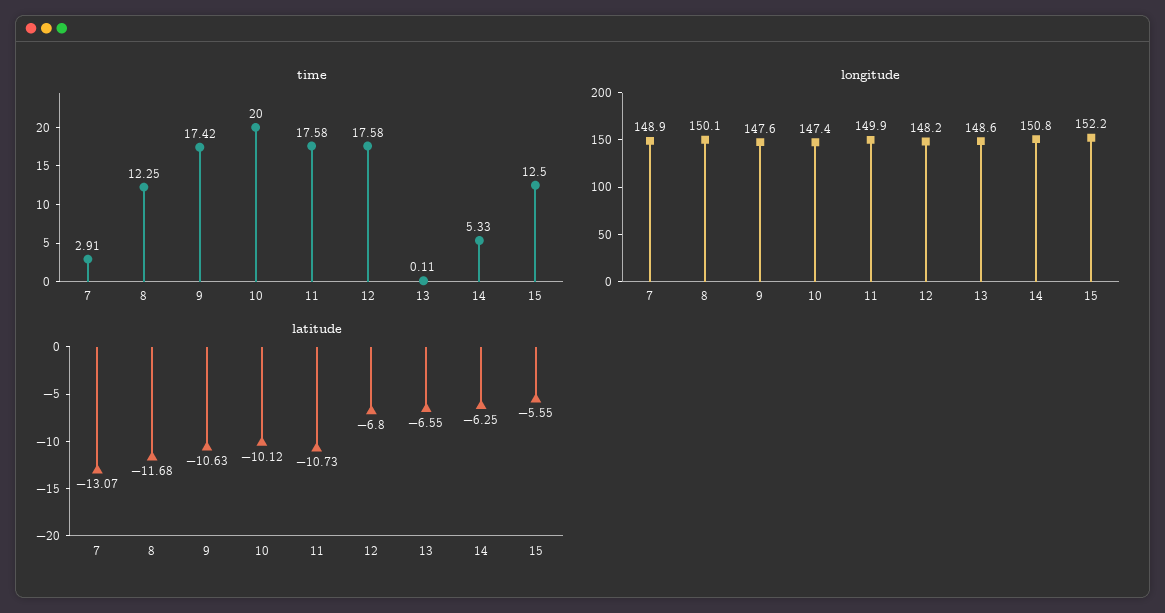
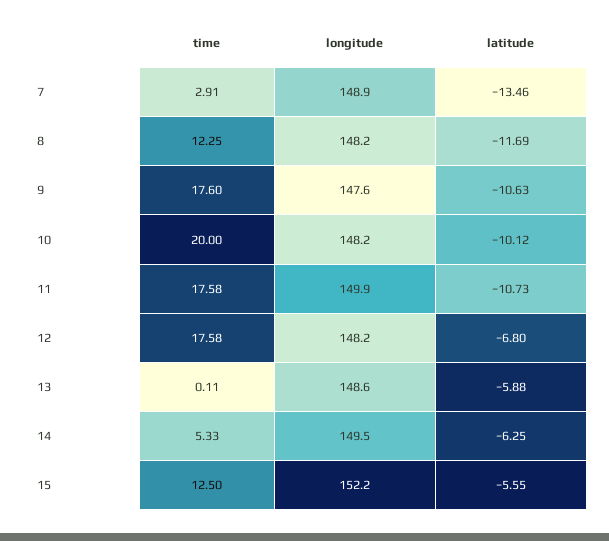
time, 9: 17.42 -> 17.6
longitude, 8: 150.1 -> 148.2
longitude, 10: 147.4 -> 148.2
longitude, 14: 150.8 -> 149.5
latitude, 7: -13.07 -> -13.46
latitude, 8: -11.68 -> -11.69
latitude, 13: -6.55 -> -5.88

